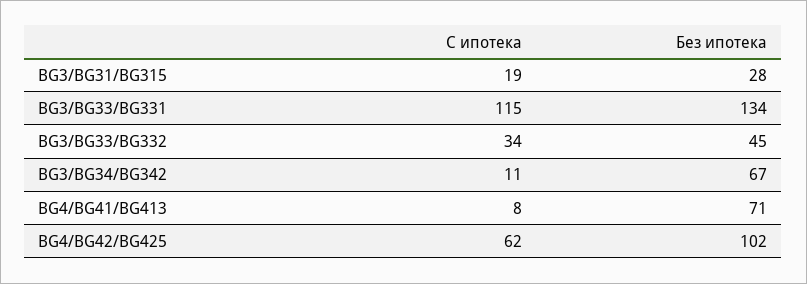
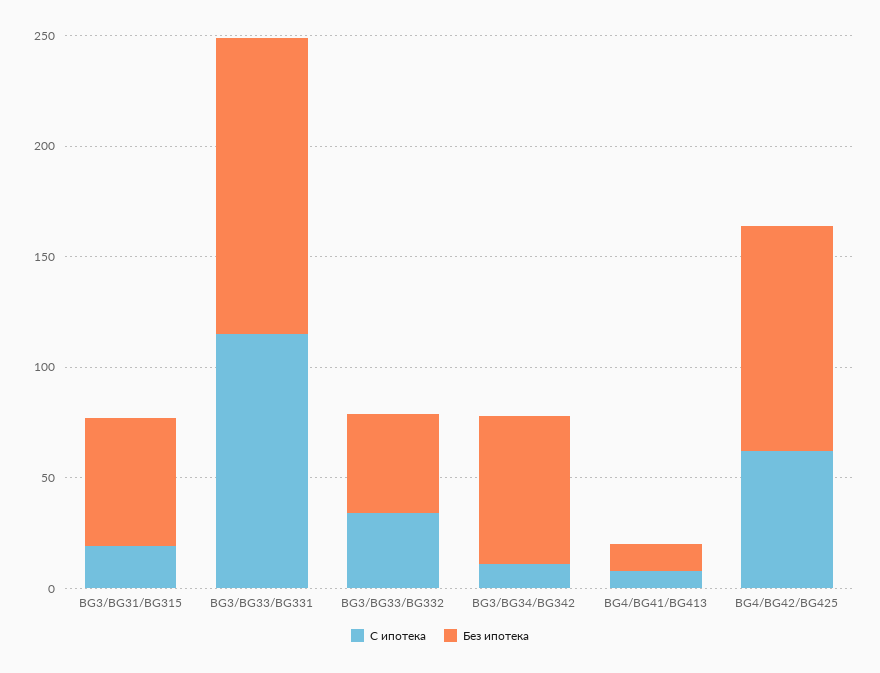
Без ипотека, BG3/BG31/BG315: 28 -> 60
Без ипотека, BG4/BG41/BG413: 71 -> 10

